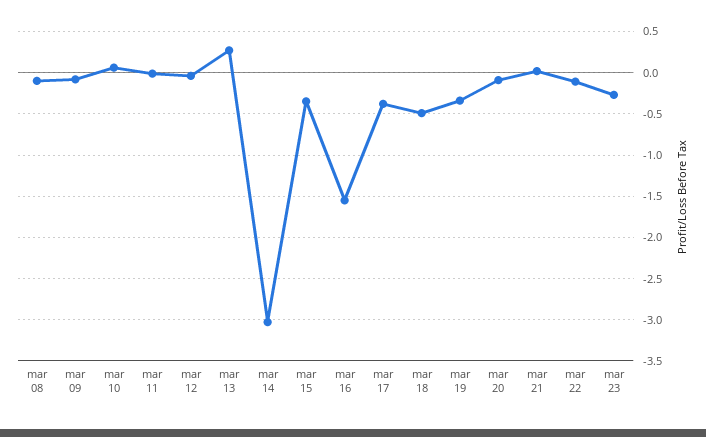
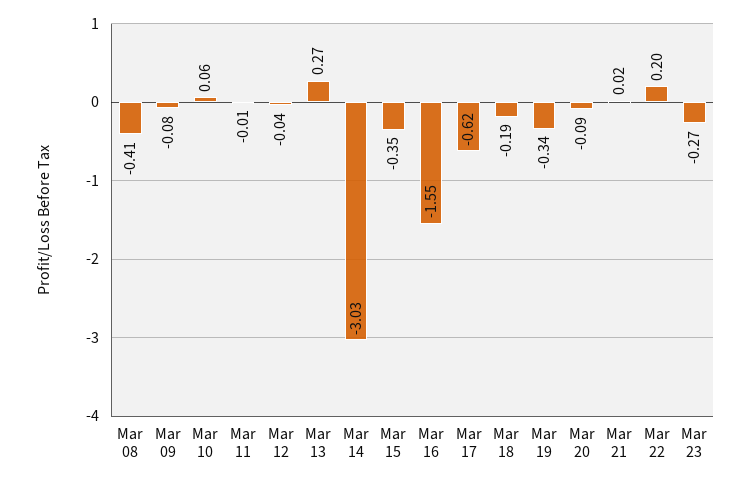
mar 08: -0.1 -> -0.41
mar 17: -0.4 -> -0.62
mar 18: -0.5 -> -0.19
mar 22: -0.1 -> 0.2

